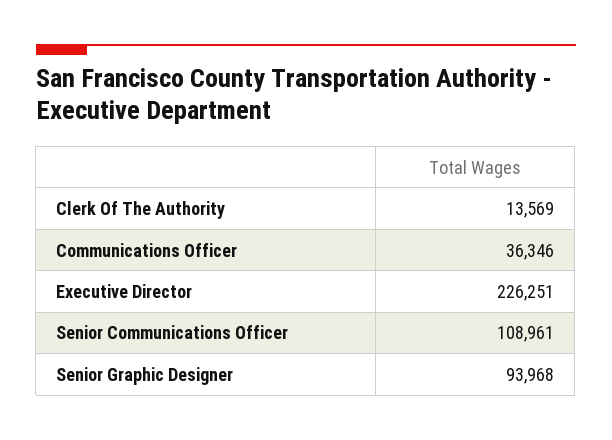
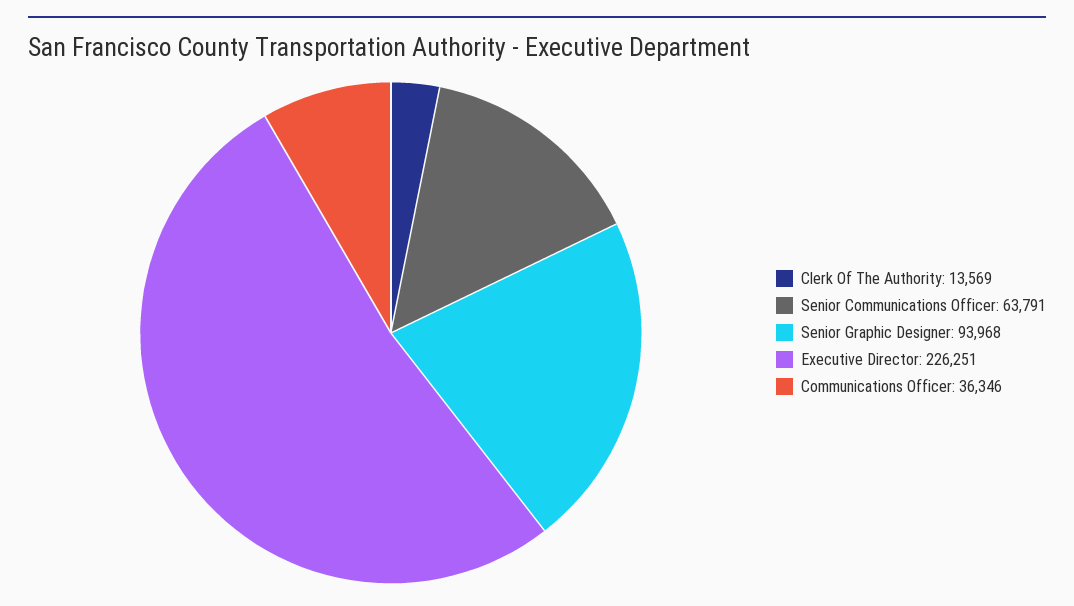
Senior Communications Officer: 108961 -> 63791

